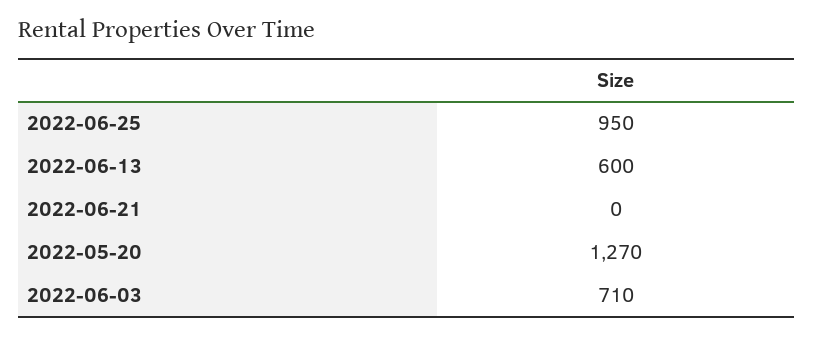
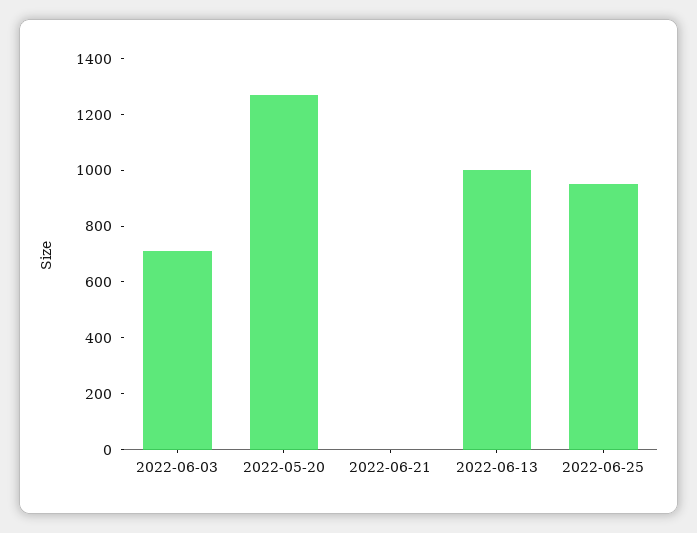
2022-06-13: 600 -> 1000

